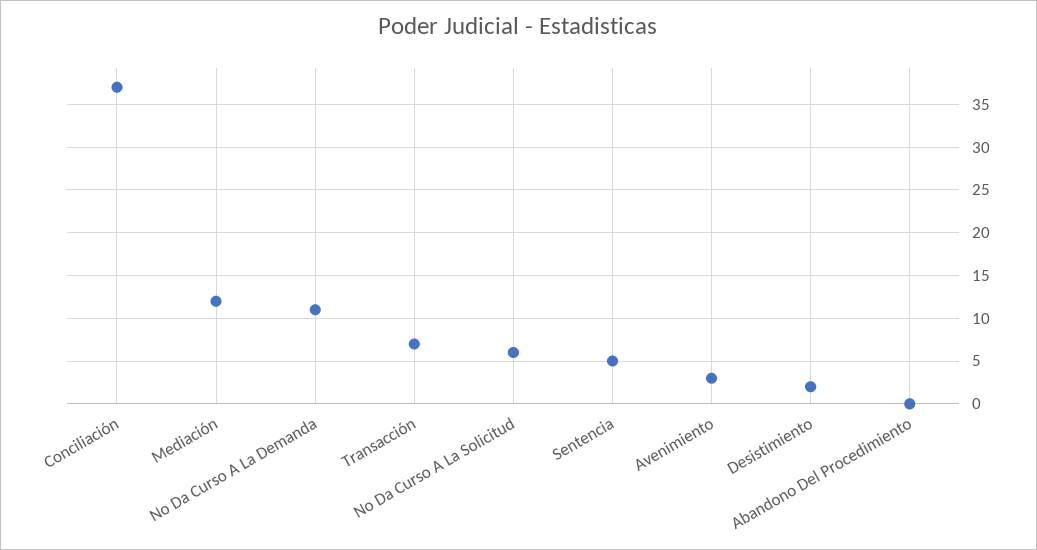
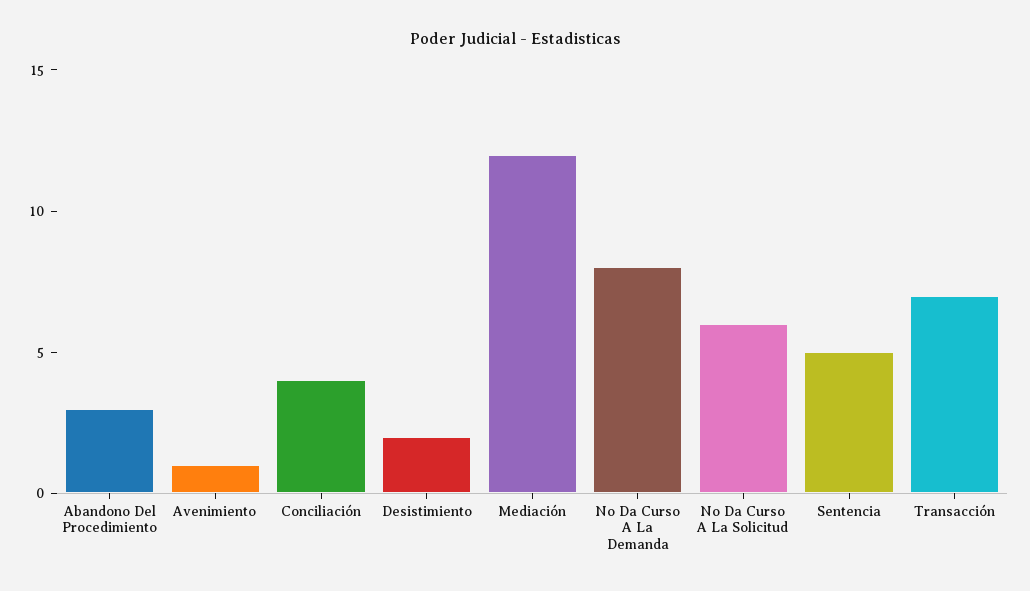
Conciliación: 37 -> 4
No Da Curso A La Demanda: 11 -> 8
Avenimiento: 3 -> 1
Abandono Del Procedimiento: 0 -> 3

